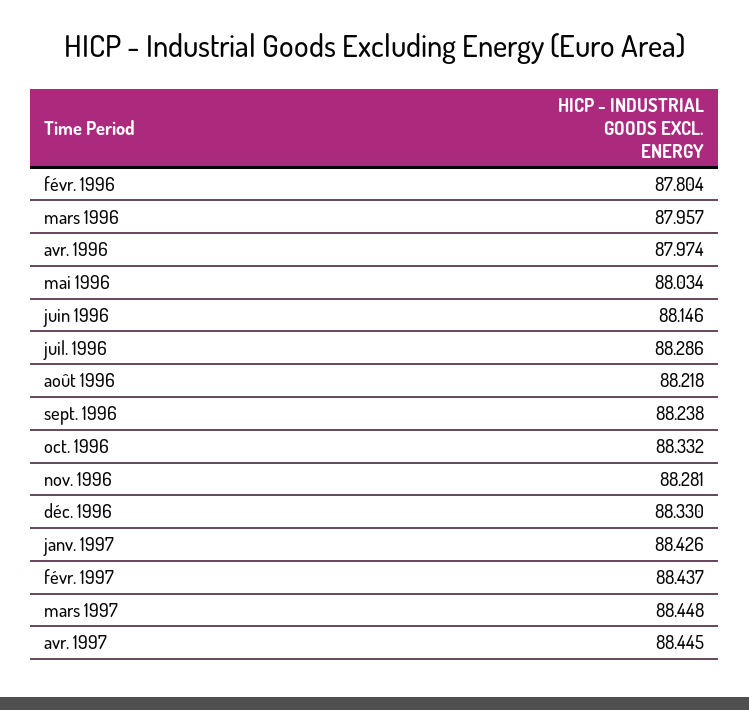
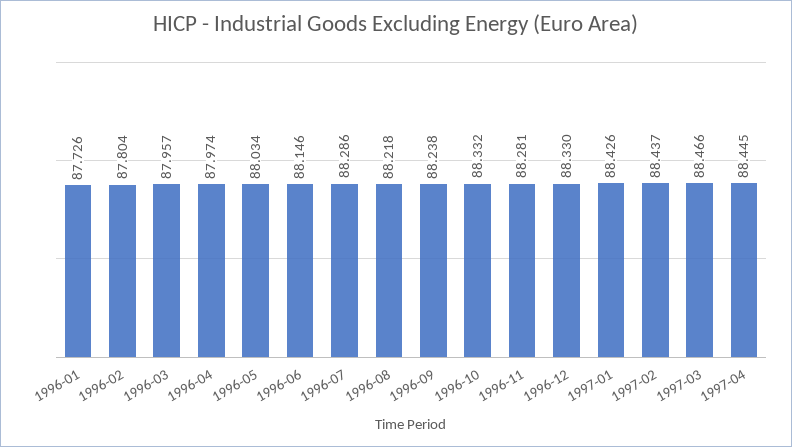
mars 1997: 88.448 -> 88.466
1996-01: none -> 87.726

